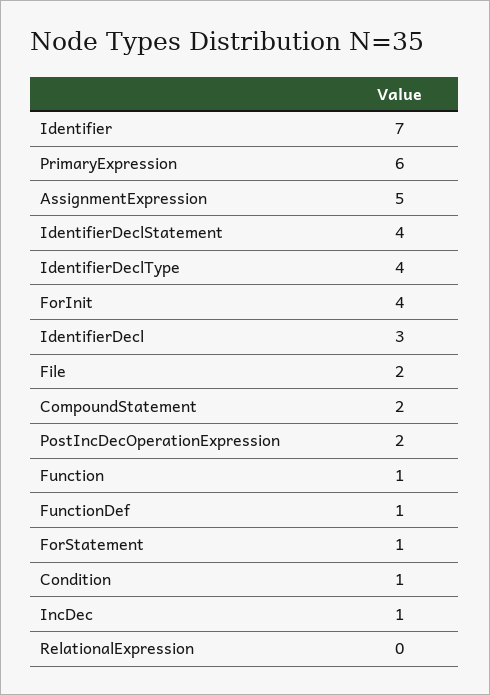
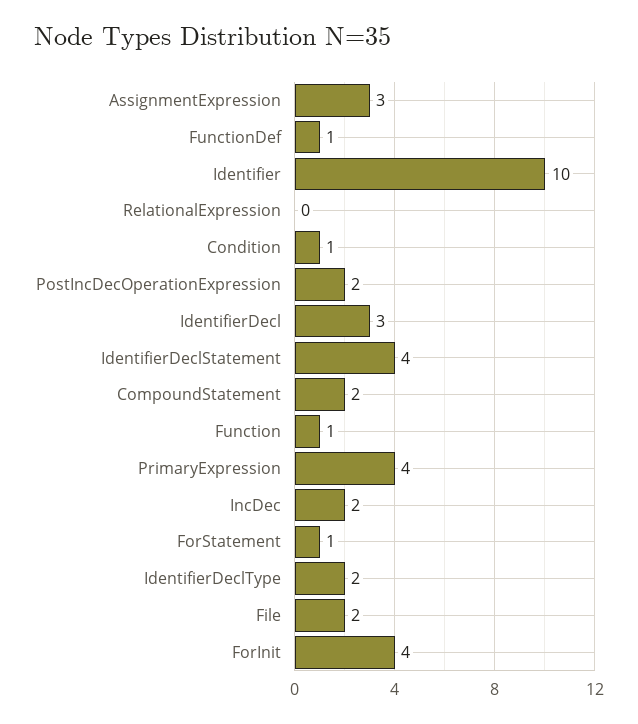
Identifier: 7 -> 10
PrimaryExpression: 6 -> 4
AssignmentExpression: 5 -> 3
IdentifierDeclType: 4 -> 2
IncDec: 1 -> 2

